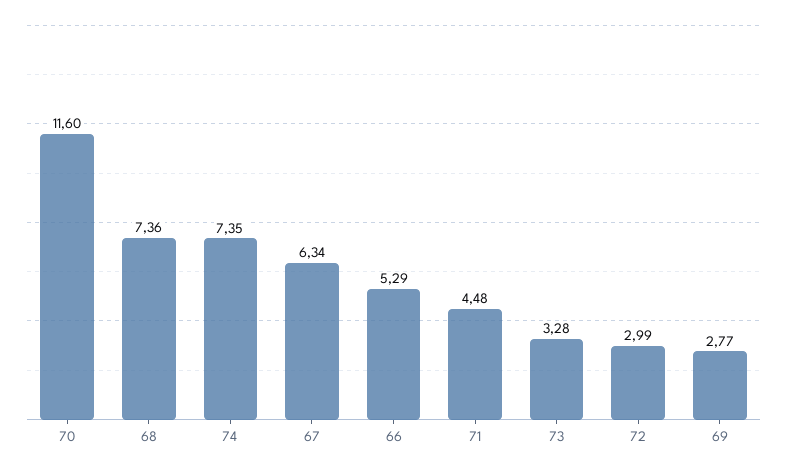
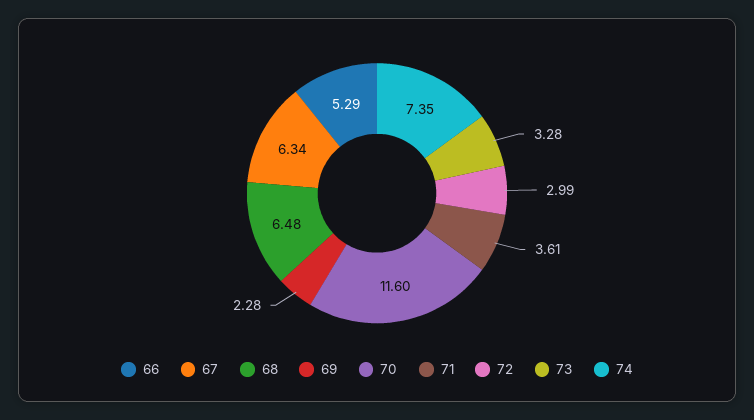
68: 7.36 -> 6.48
71: 4.48 -> 3.61
69: 2.77 -> 2.28

